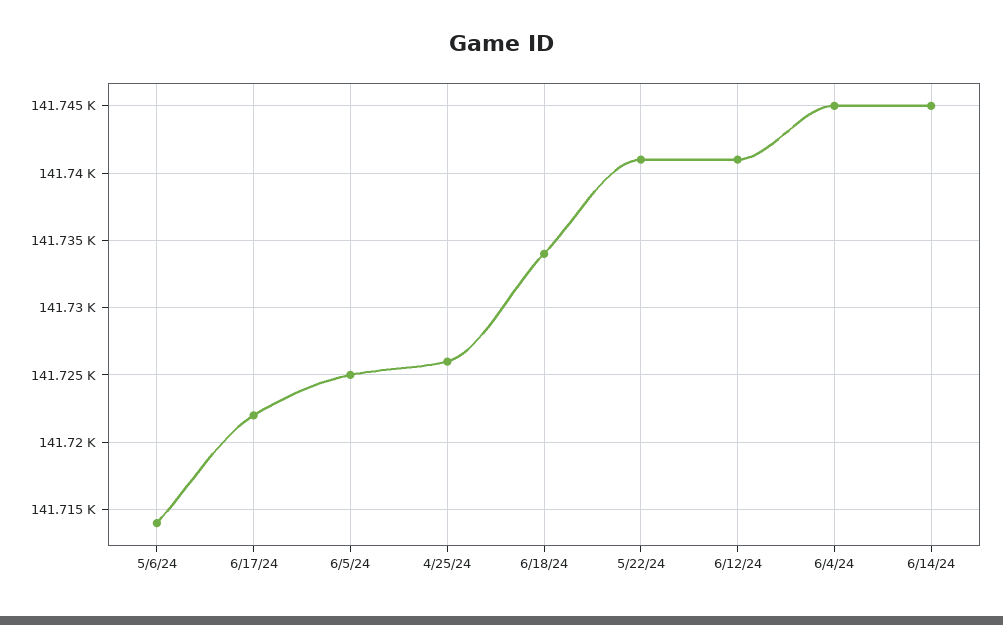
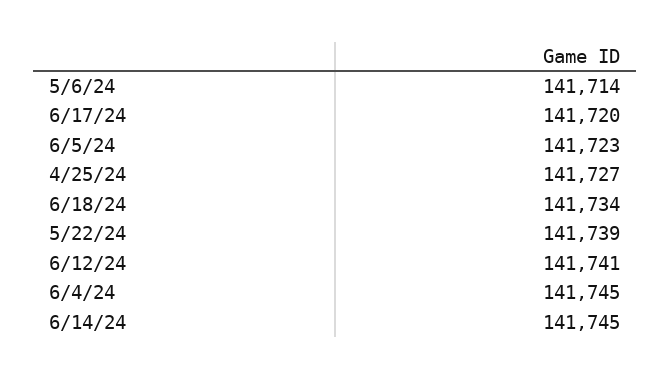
6/17/24: 141722 -> 141720
6/5/24: 141725 -> 141723
4/25/24: 141726 -> 141727
5/22/24: 141741 -> 141739

